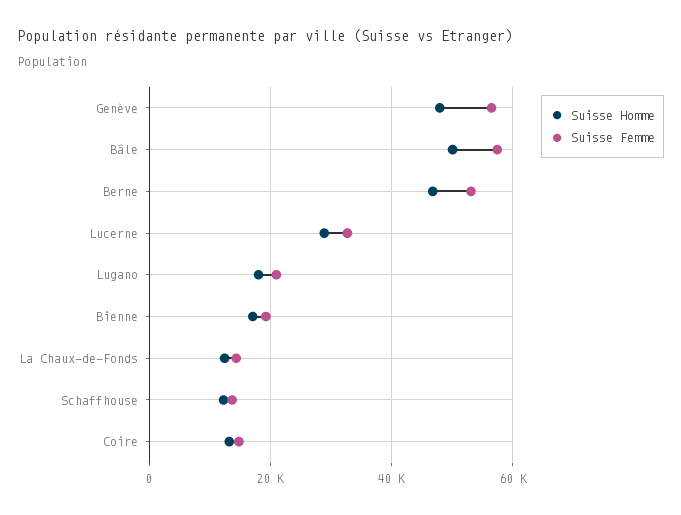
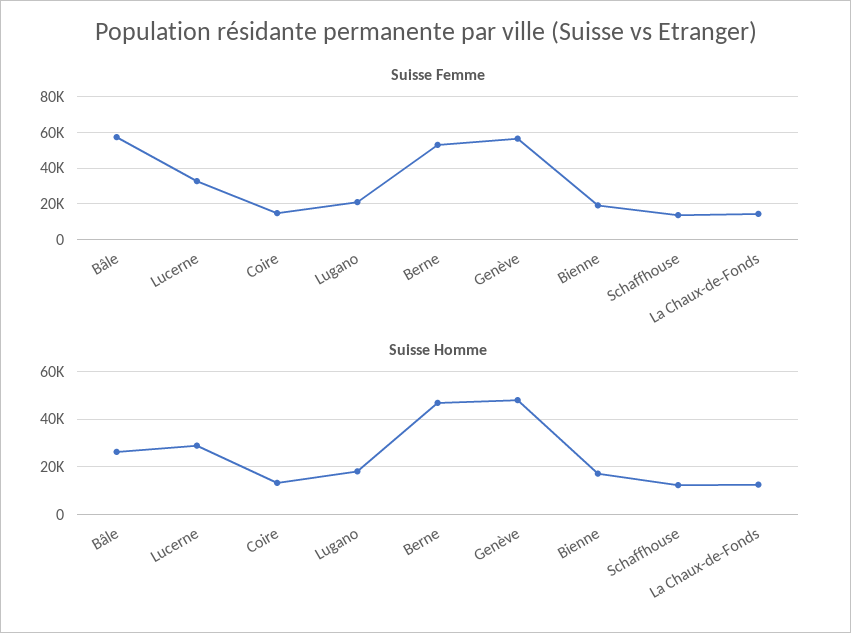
Suisse Homme, Bâle: 50000 -> 25000

